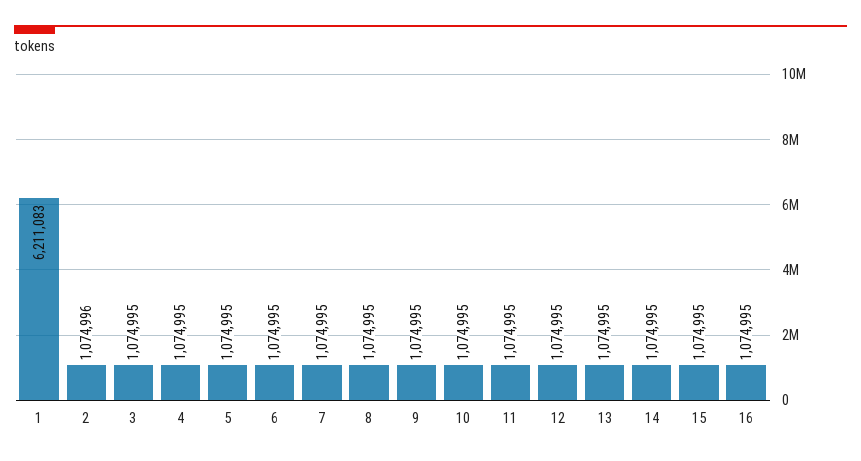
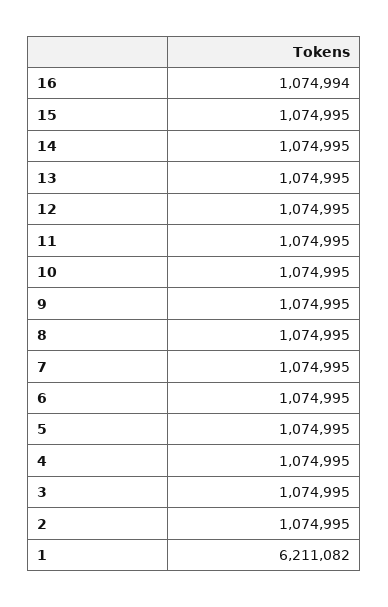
1: 6211083 -> 6211082
2: 1074996 -> 1074995
16: 1074995 -> 1074994

